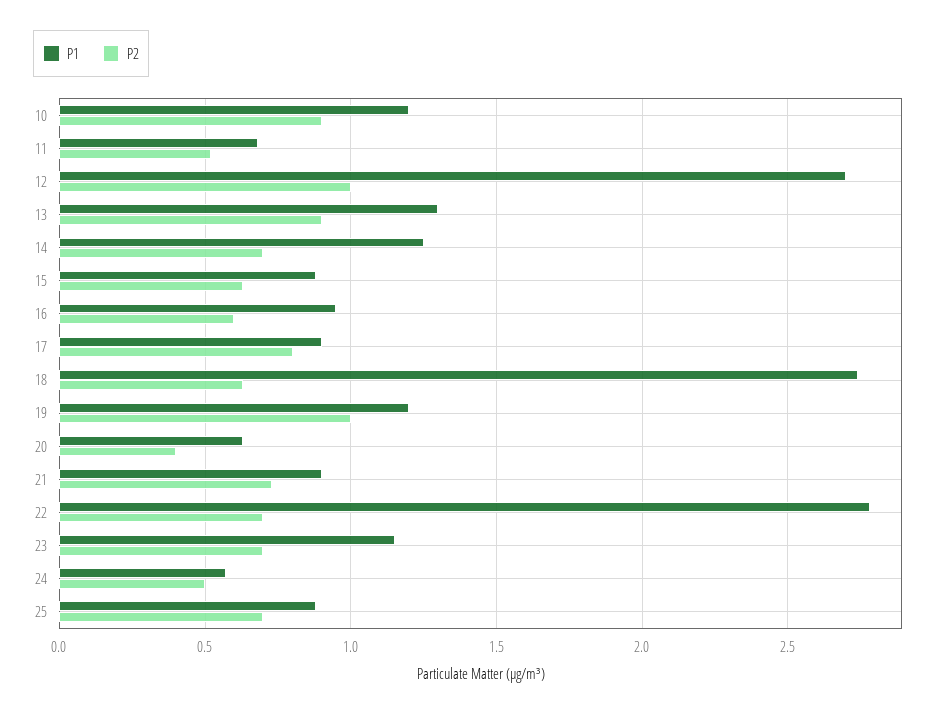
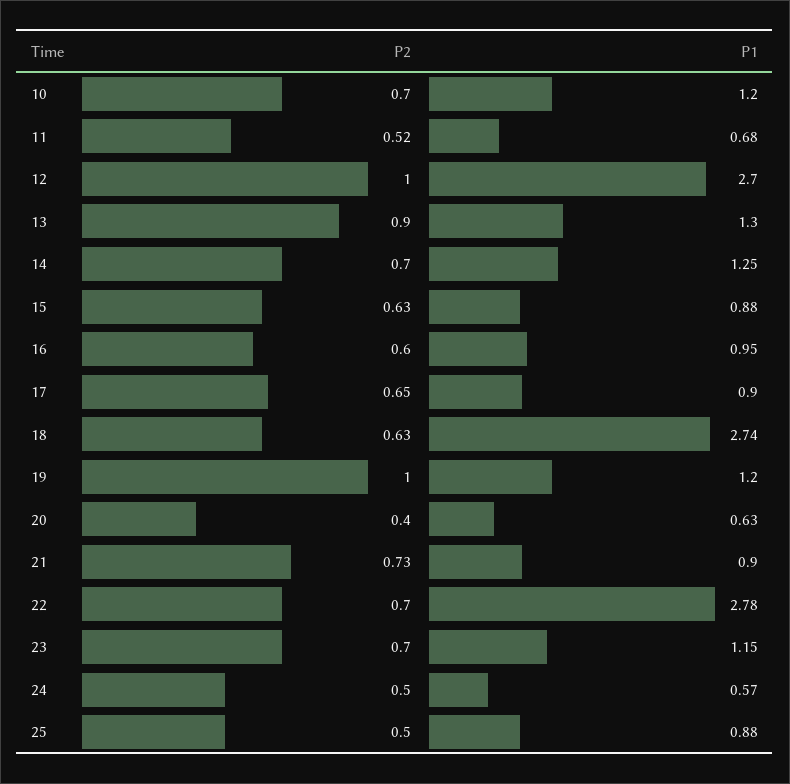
P2, 10: 0.9 -> 0.7
P2, 17: 0.8 -> 0.65
P2, 25: 0.7 -> 0.5

